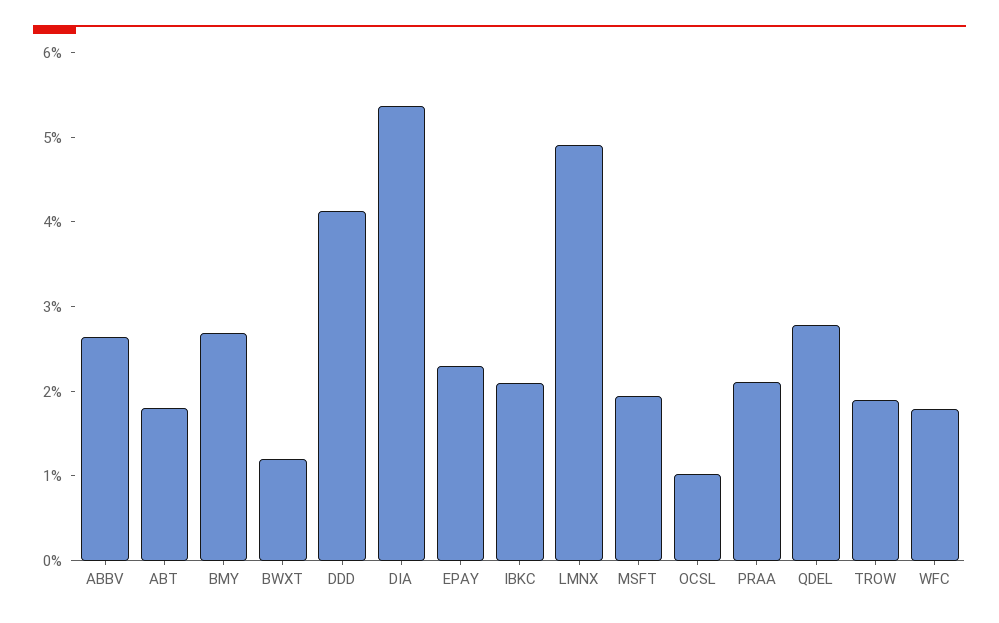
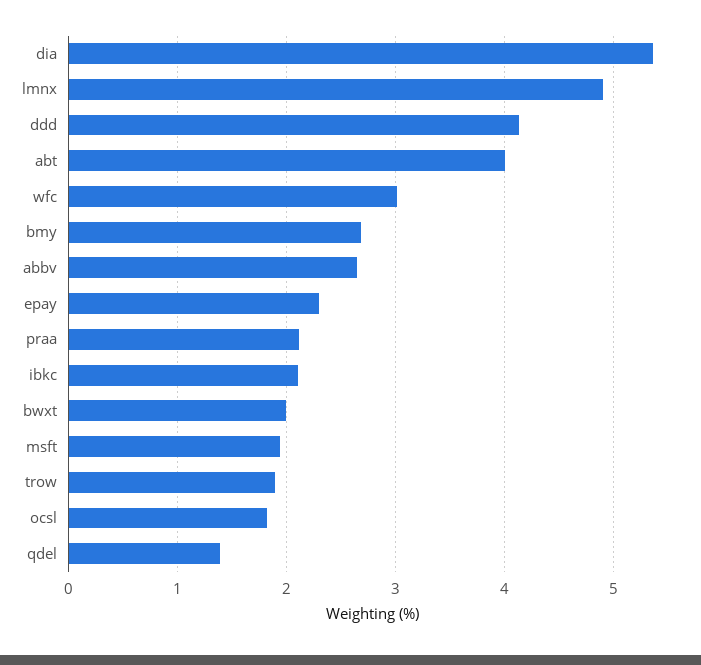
ABT: 1.8 -> 4
BWXT: 1.2 -> 2
OCSL: 1 -> 1.8
QDEL: 2.8 -> 1.4
WFC: 1.8 -> 3

